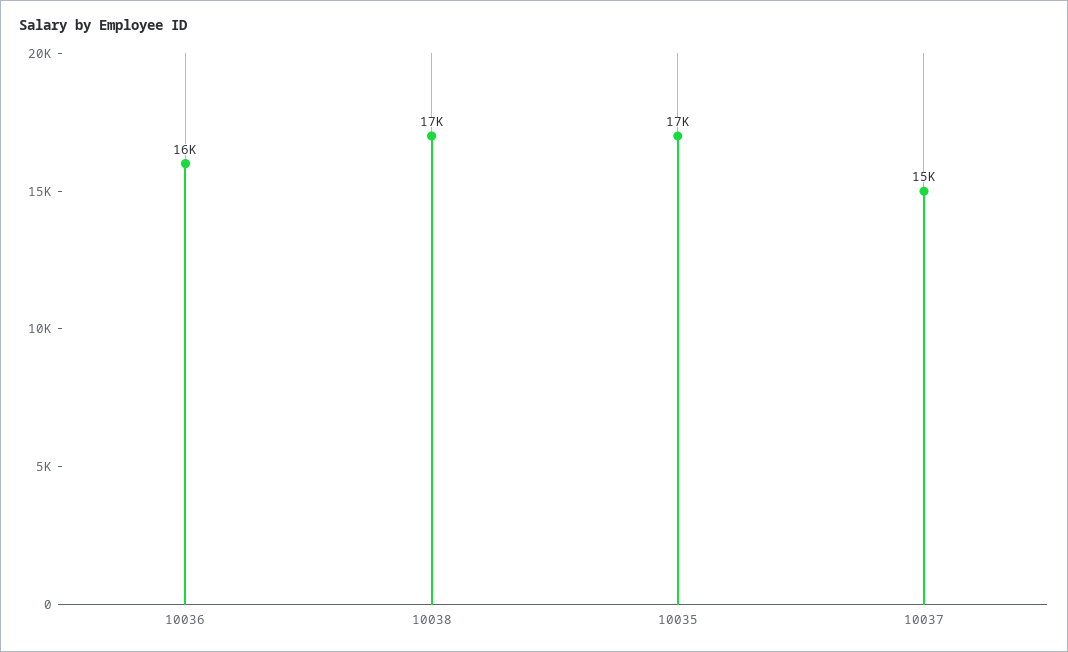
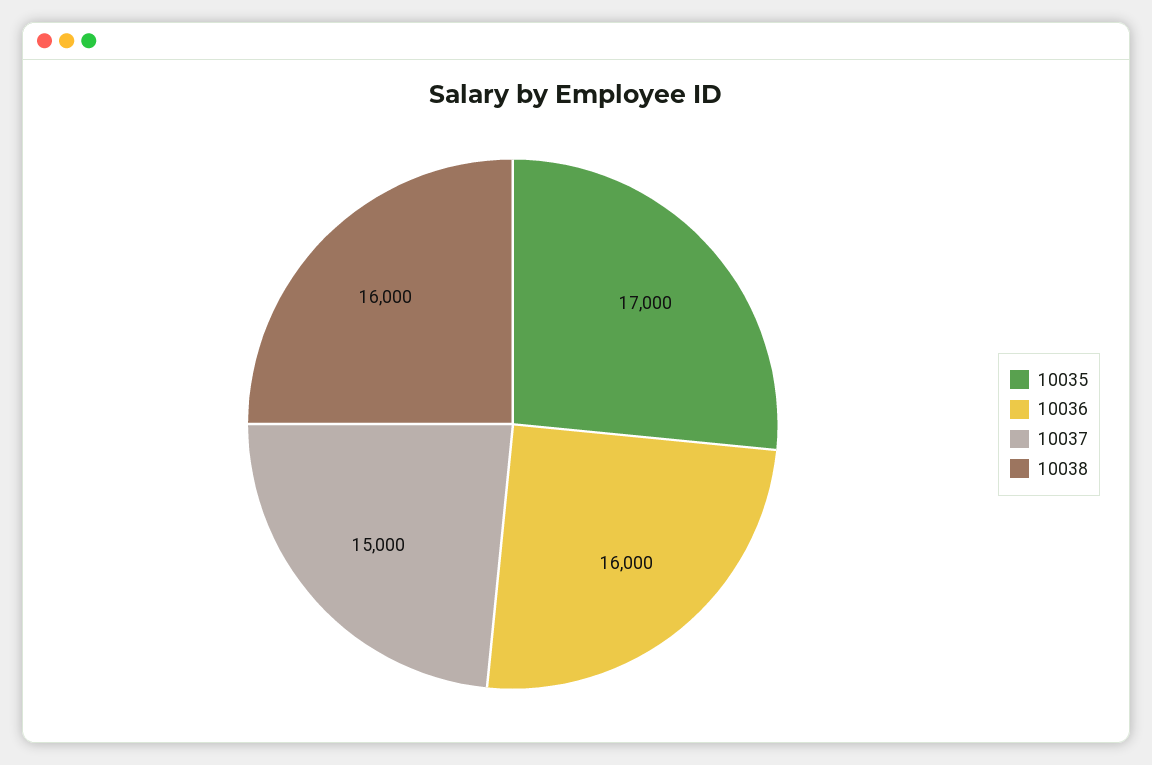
10038: 17000 -> 16000

